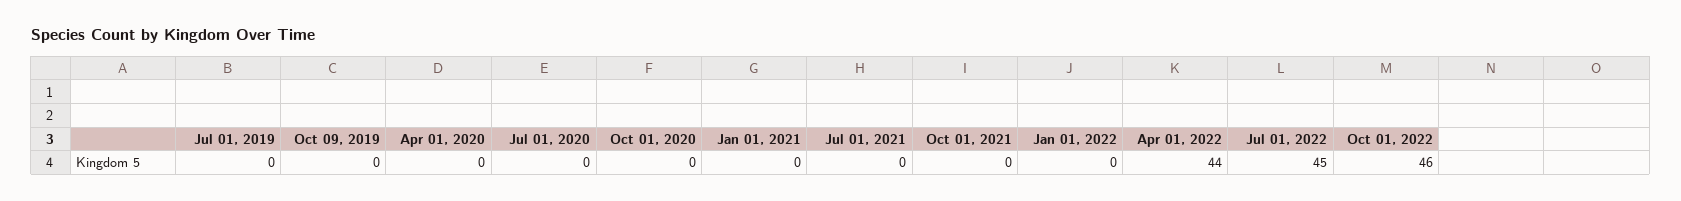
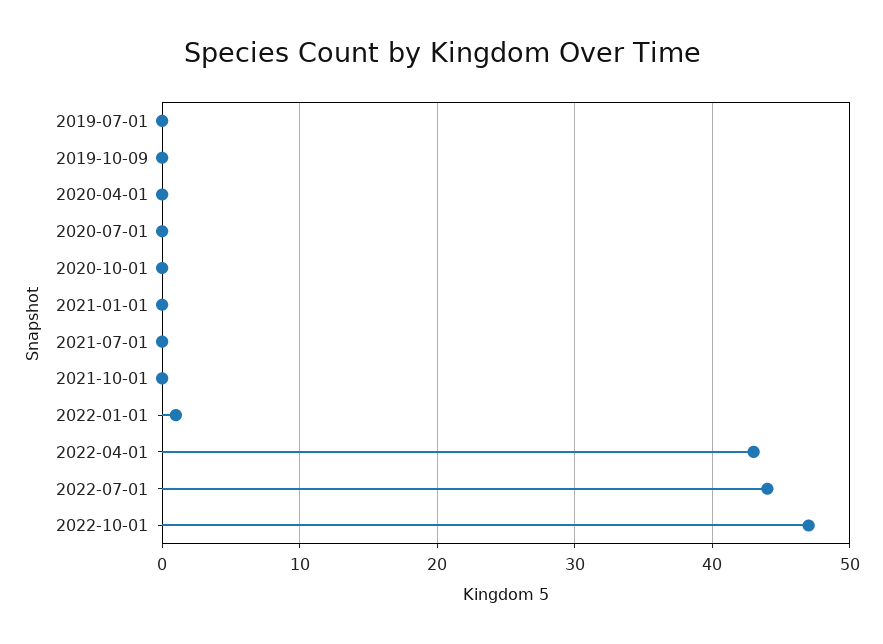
Jan 01, 2022: 0 -> 1
Apr 01, 2022: 44 -> 43
Jul 01, 2022: 45 -> 44
Oct 01, 2022: 46 -> 47

